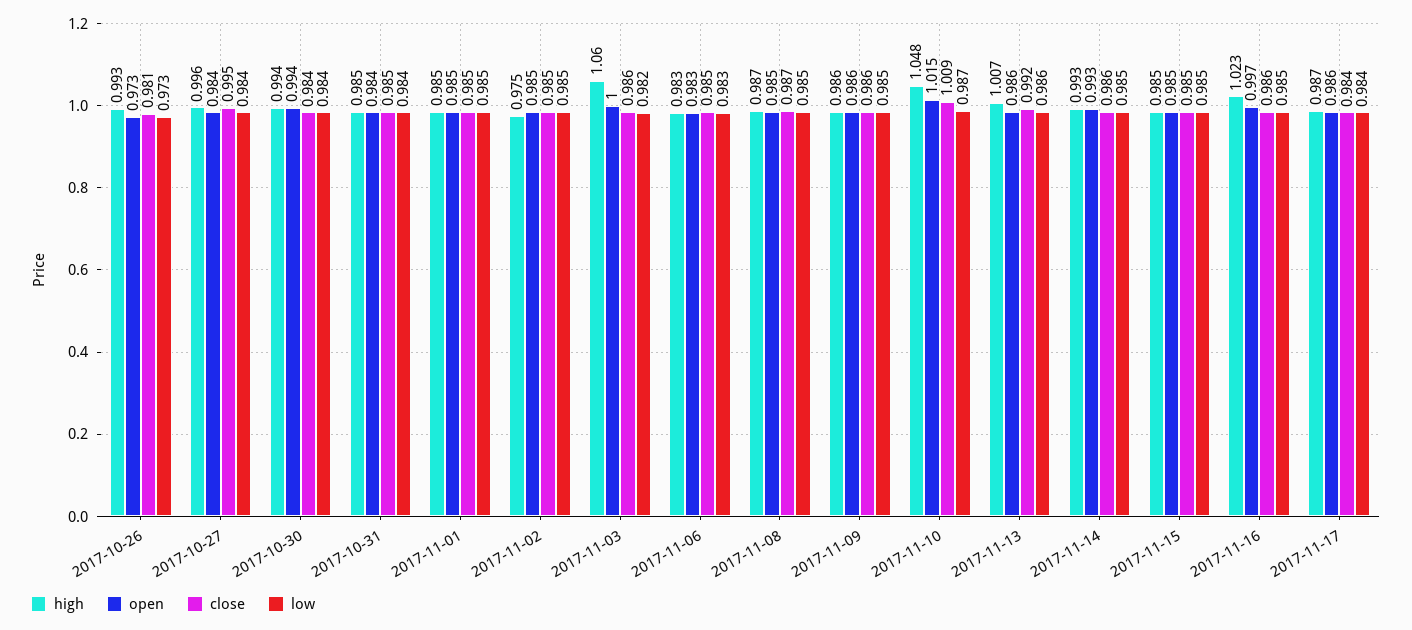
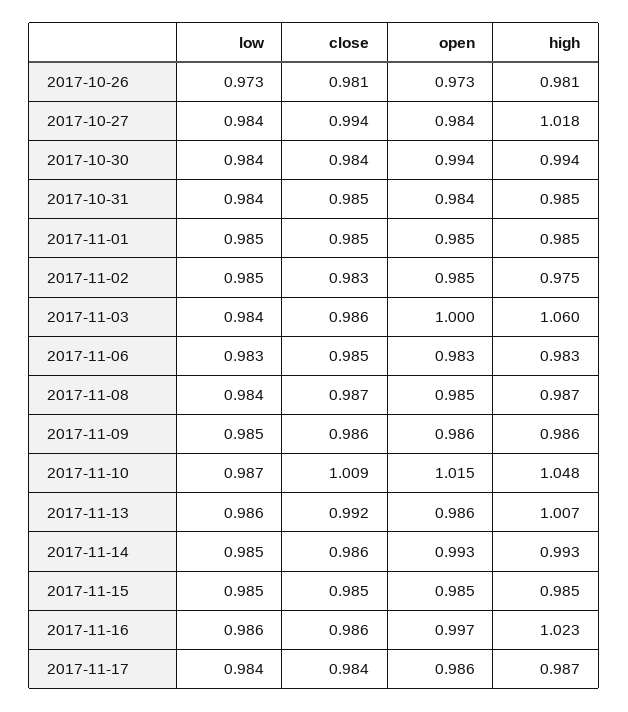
high, 2017-10-26: 0.993 -> 0.981
high, 2017-10-27: 0.996 -> 1.018
close, 2017-10-27: 0.995 -> 0.994
close, 2017-11-02: 0.985 -> 0.983
low, 2017-11-03: 0.982 -> 0.984
low, 2017-11-08: 0.985 -> 0.984
low, 2017-11-16: 0.985 -> 0.986

